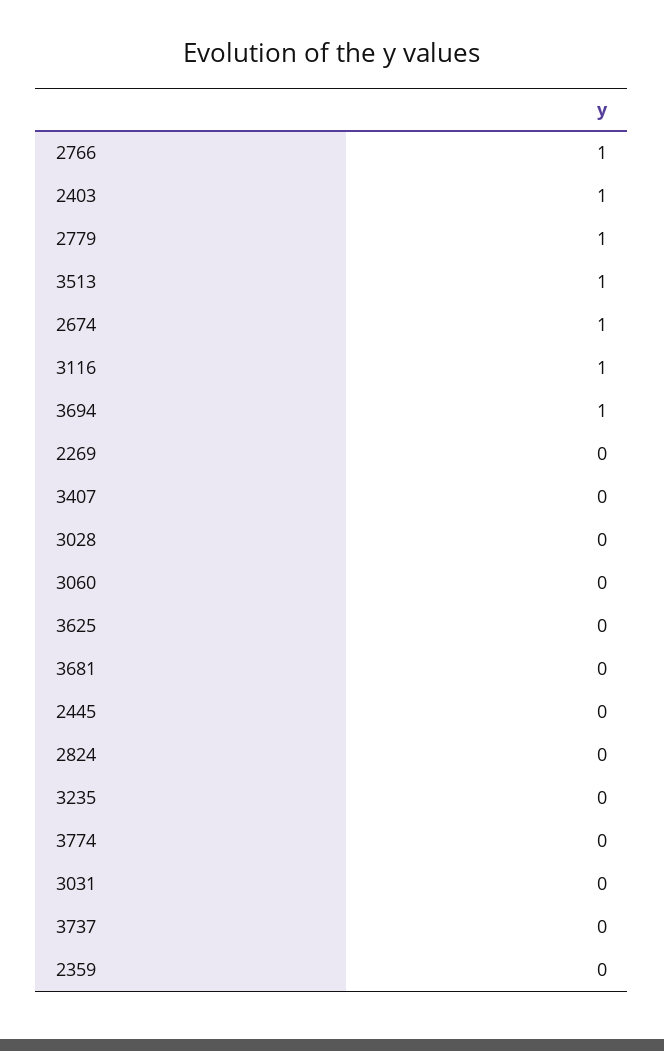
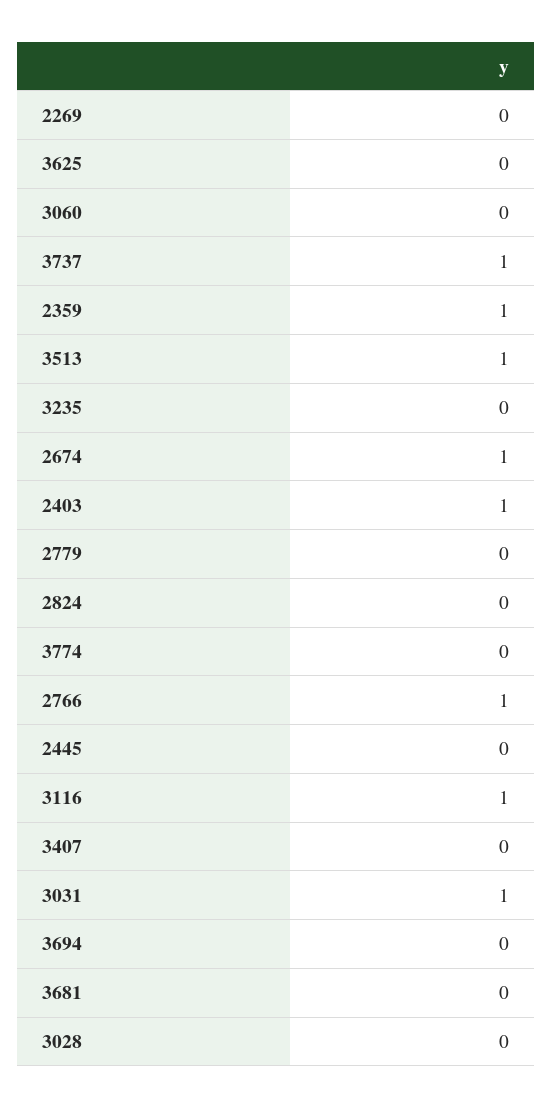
2779: 1 -> 0
3694: 1 -> 0
3031: 0 -> 1
3737: 0 -> 1
2359: 0 -> 1

